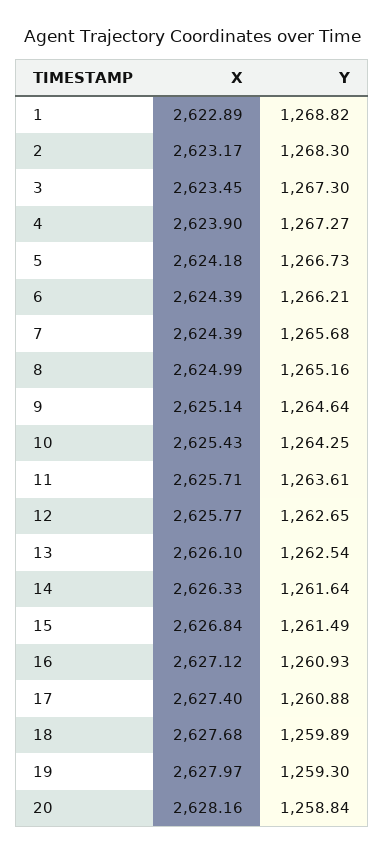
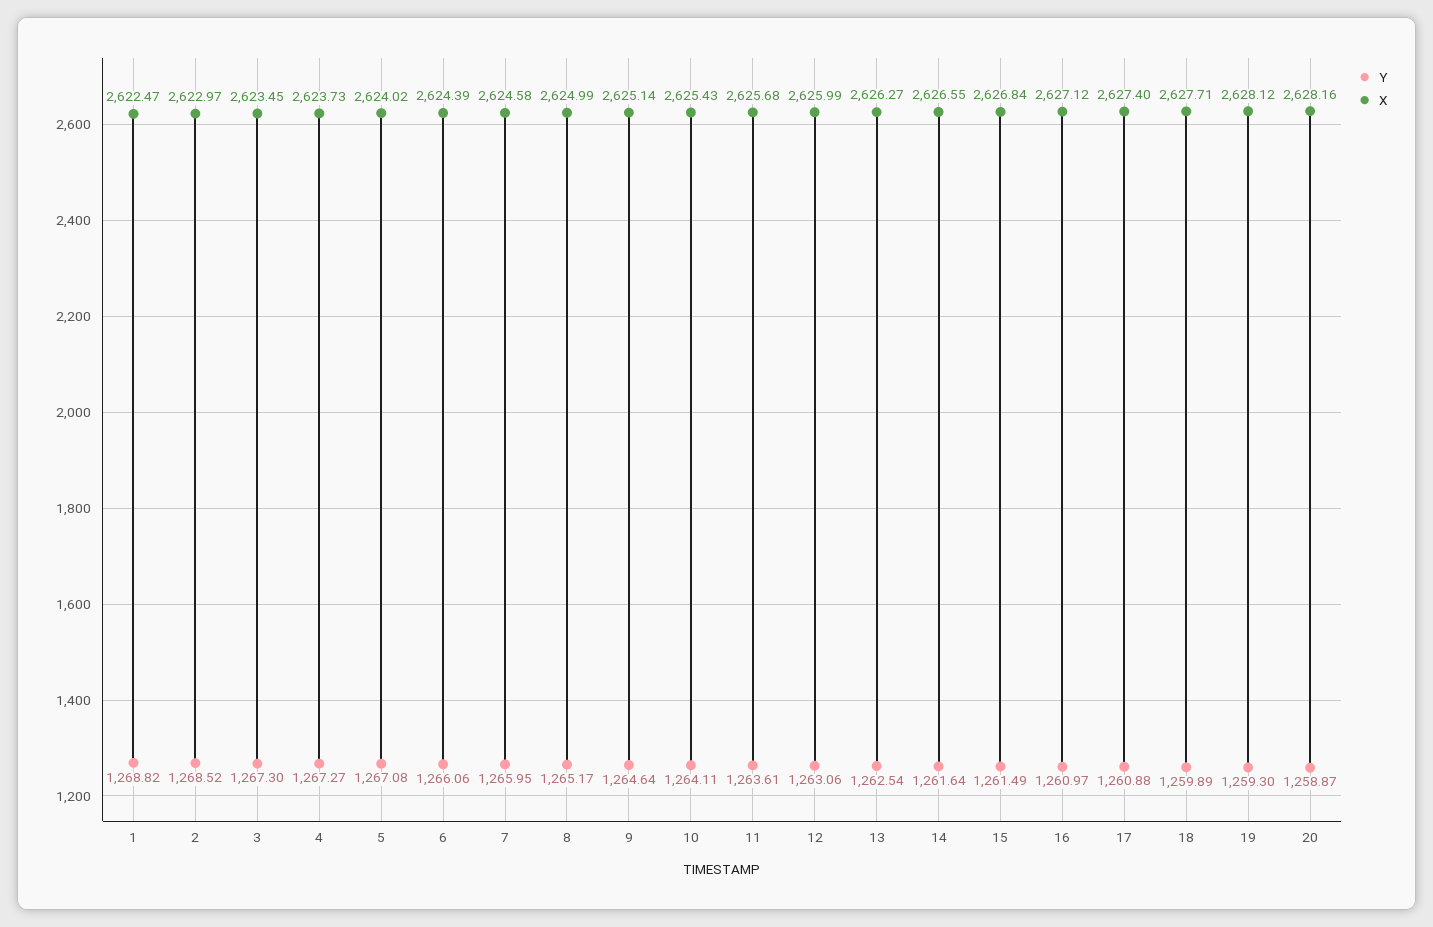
X, 1: 2622.89 -> 2622.47
X, 2: 2623.17 -> 2622.97
Y, 2: 1268.3 -> 1268.52
X, 4: 2623.9 -> 2623.73
X, 5: 2624.18 -> 2624.02
Y, 5: 1266.73 -> 1267.08
Y, 6: 1266.21 -> 1266.06
X, 7: 2624.39 -> 2624.58
Y, 7: 1265.68 -> 1265.95
Y, 8: 1265.16 -> 1265.17
Y, 10: 1264.25 -> 1264.11
X, 11: 2625.71 -> 2625.68
X, 12: 2625.77 -> 2625.99
Y, 12: 1262.65 -> 1263.06
X, 13: 2626.1 -> 2626.27
X, 14: 2626.33 -> 2626.55
Y, 16: 1260.93 -> 1260.97
X, 18: 2627.68 -> 2627.71
X, 19: 2627.97 -> 2628.12
Y, 20: 1258.84 -> 1258.87

